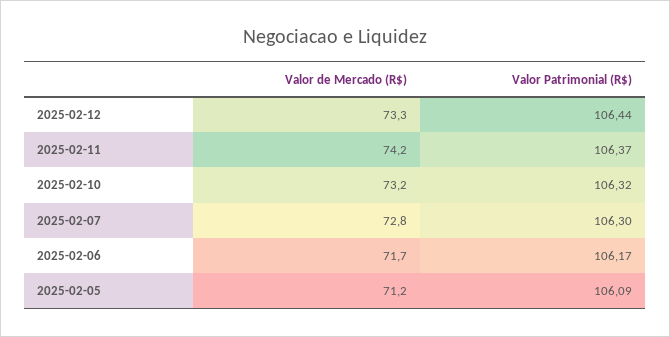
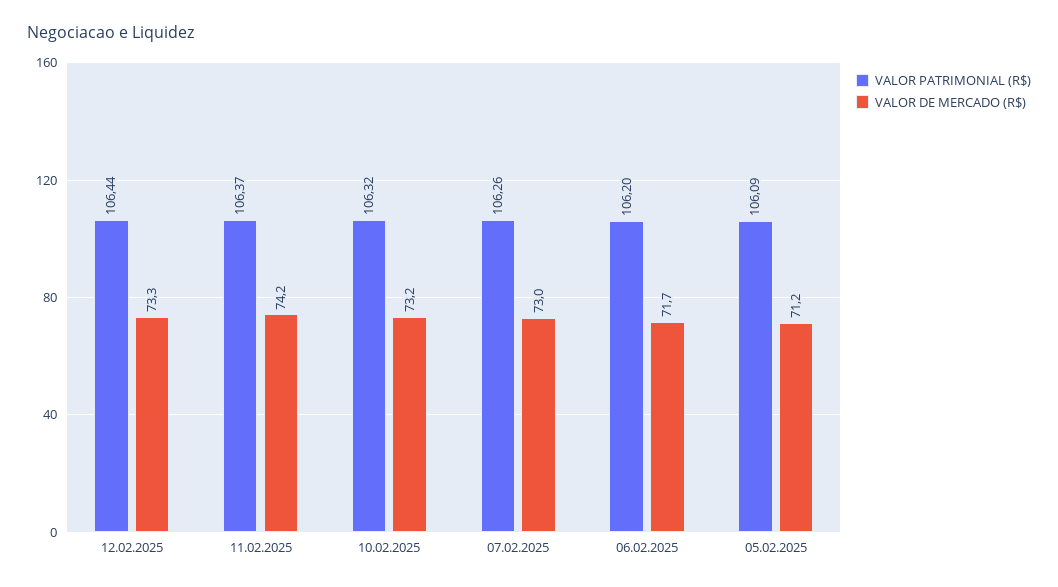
Valor de Mercado (R$), 2025-02-07: 72.8 -> 73
Valor Patrimonial (R$), 2025-02-07: 106.3 -> 106.26
Valor Patrimonial (R$), 2025-02-06: 106.17 -> 106.2

